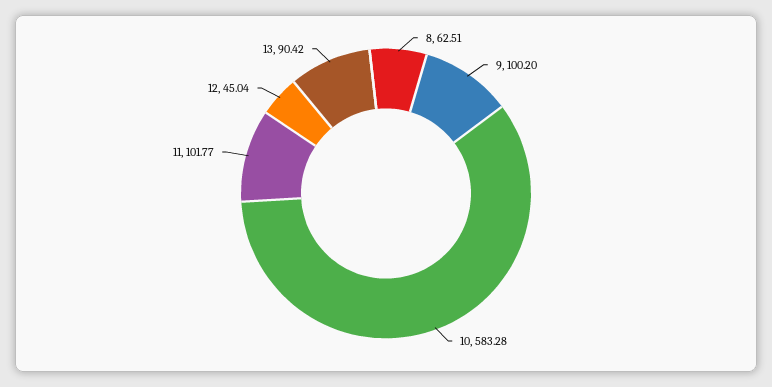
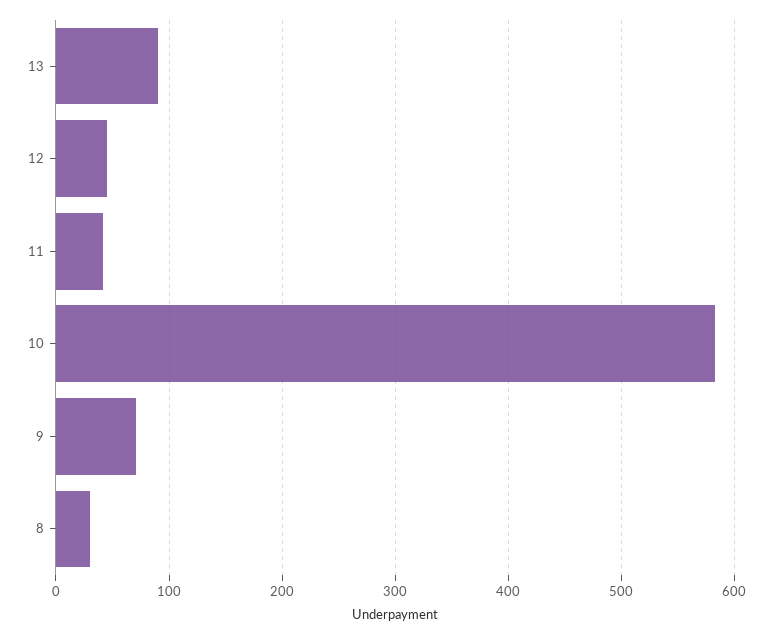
8: 62.51 -> 30
9: 100.2 -> 70
11: 101.77 -> 40

